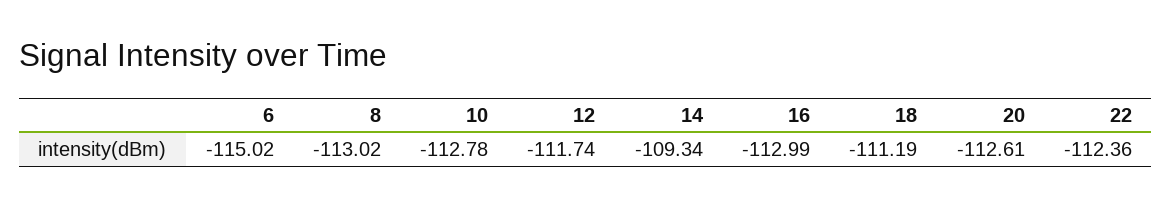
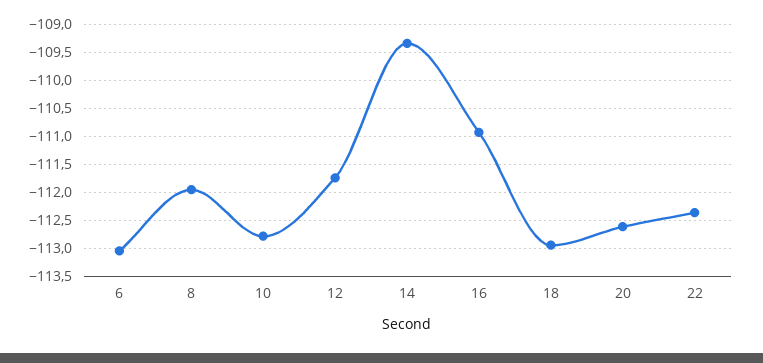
6: -115.02 -> -113
8: -113.02 -> -112
16: -112.99 -> -111
18: -111.19 -> -113

